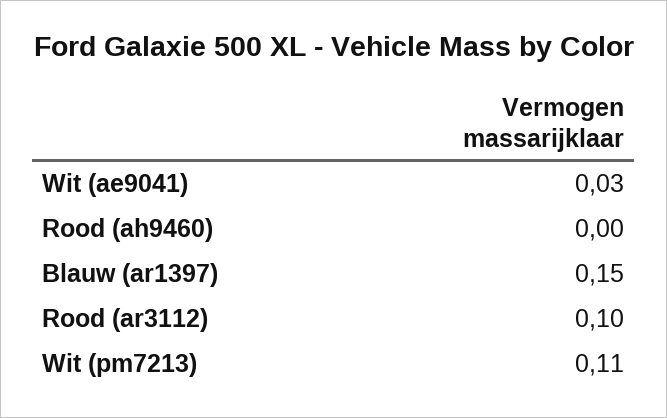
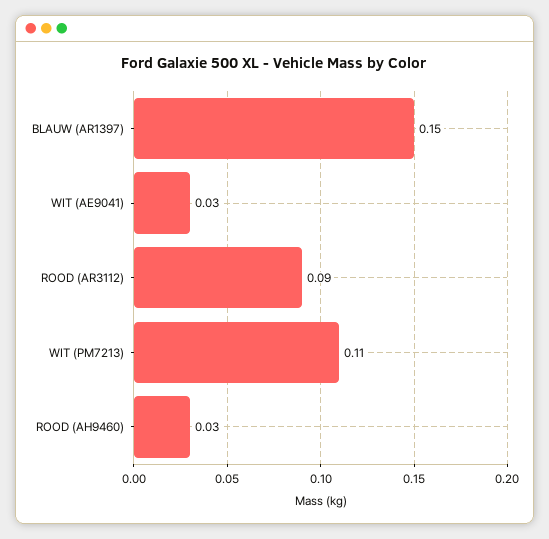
Rood (ah9460): 0 -> 0.03
Rood (ar3112): 0.1 -> 0.09

